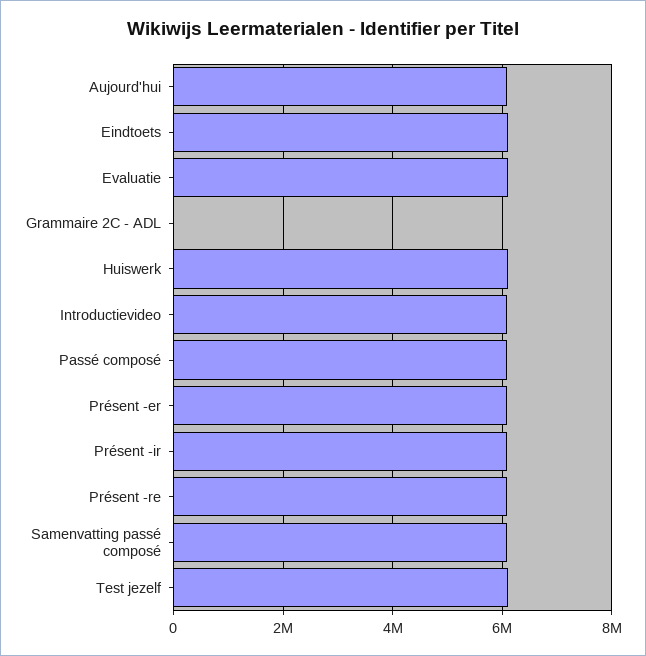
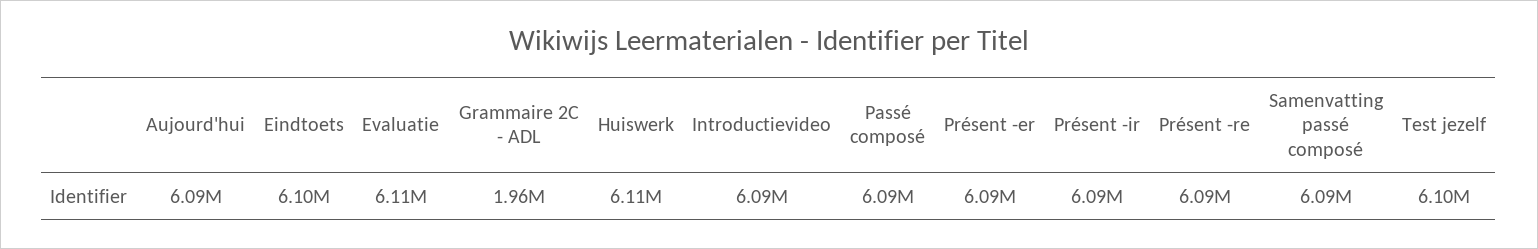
Grammaire 2C - ADL: 0 -> 1960000

